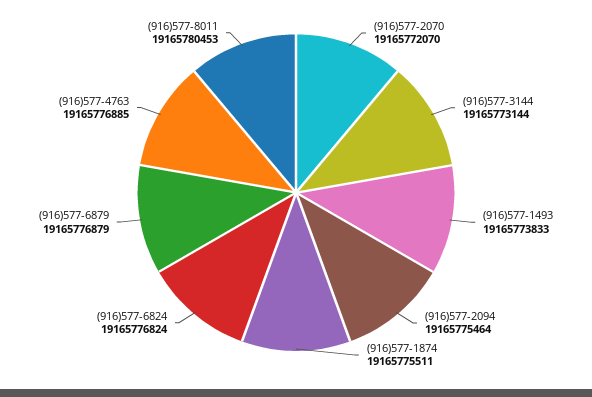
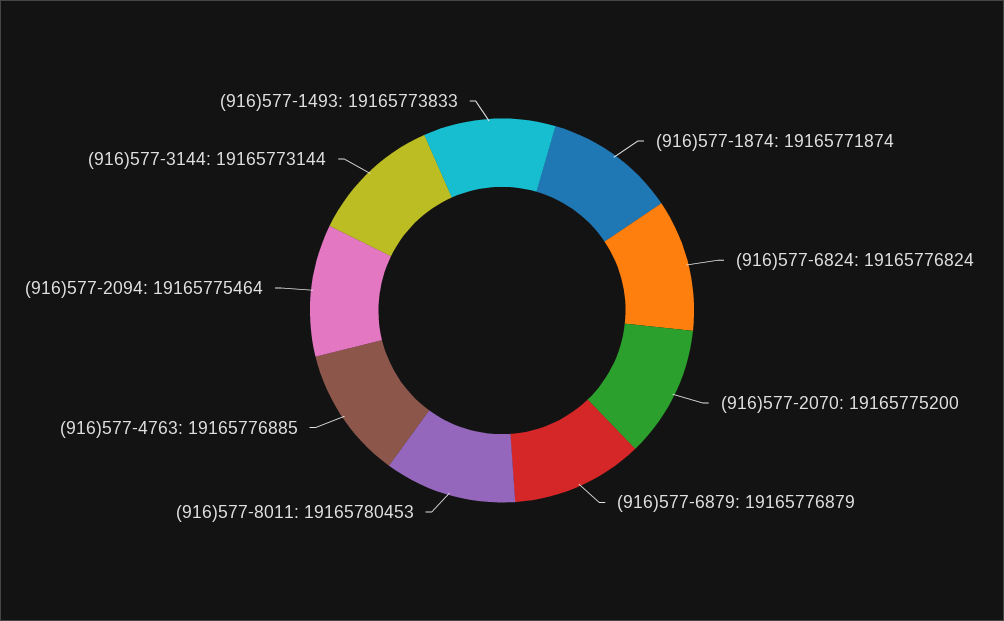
(916)577-2070: 19165772070 -> 19165775200
(916)577-1874: 19165775511 -> 19165771874

